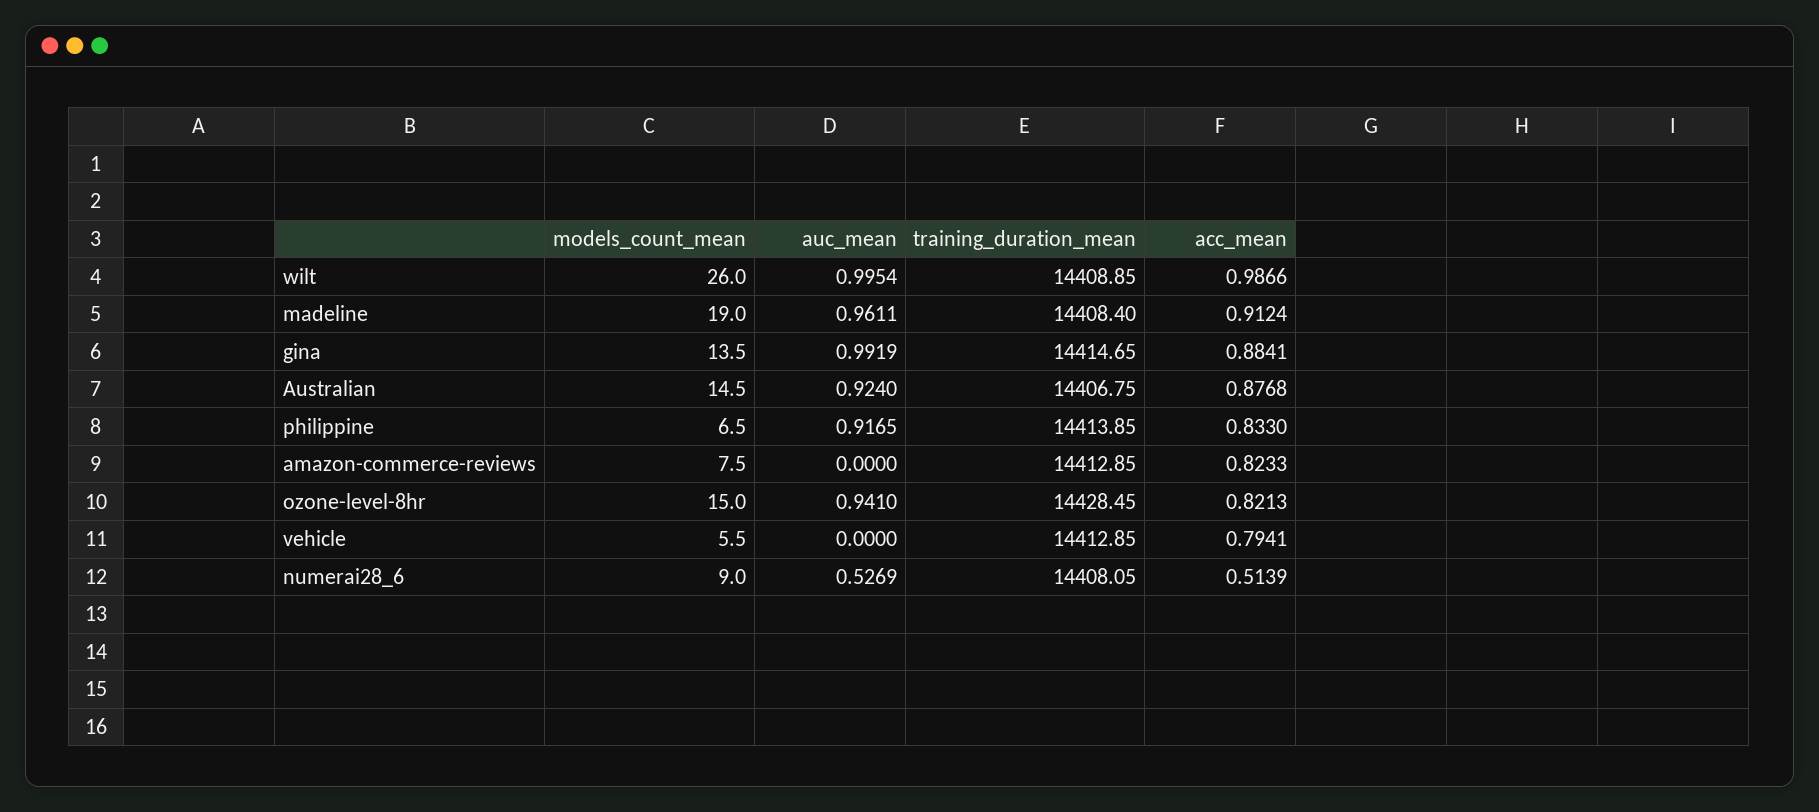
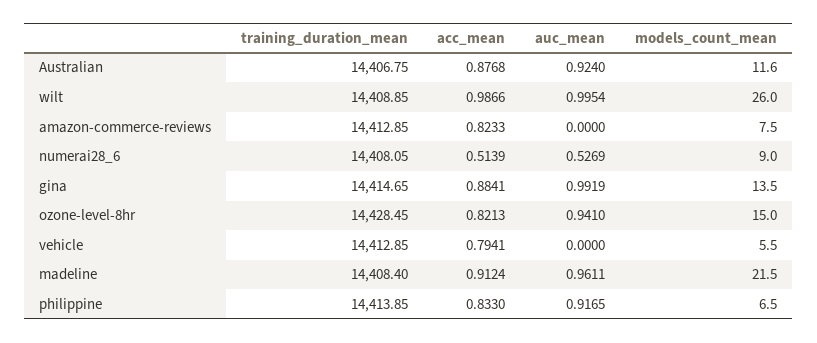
models_count_mean, madeline: 19 -> 21.5
models_count_mean, Australian: 14.5 -> 11.6

